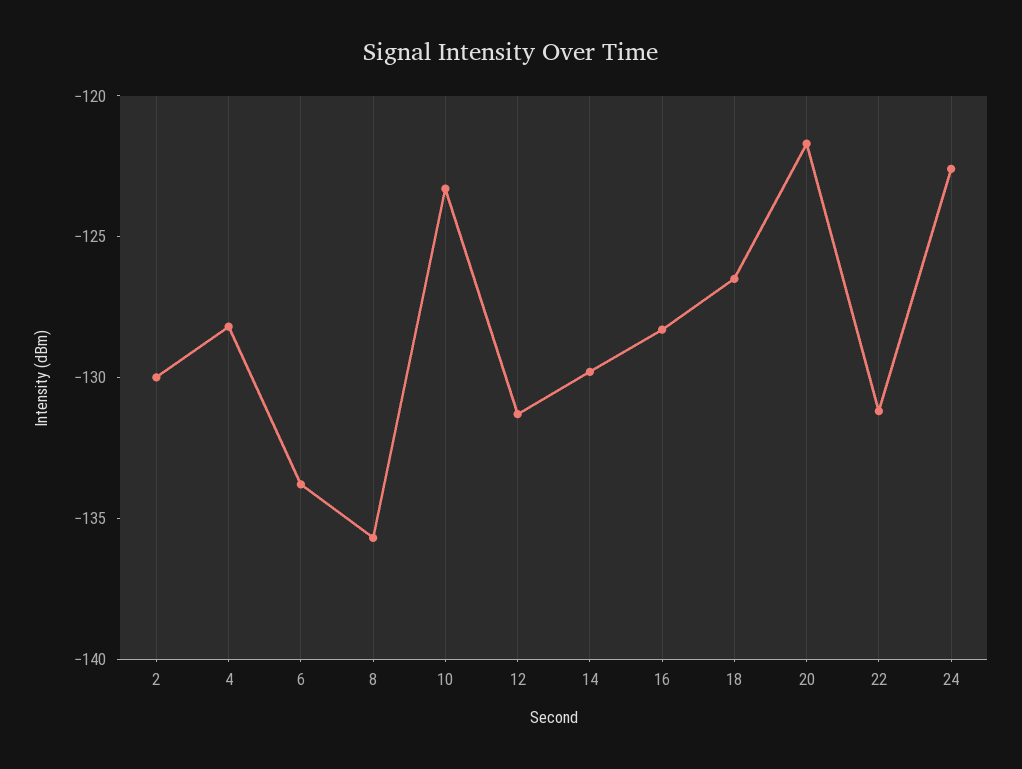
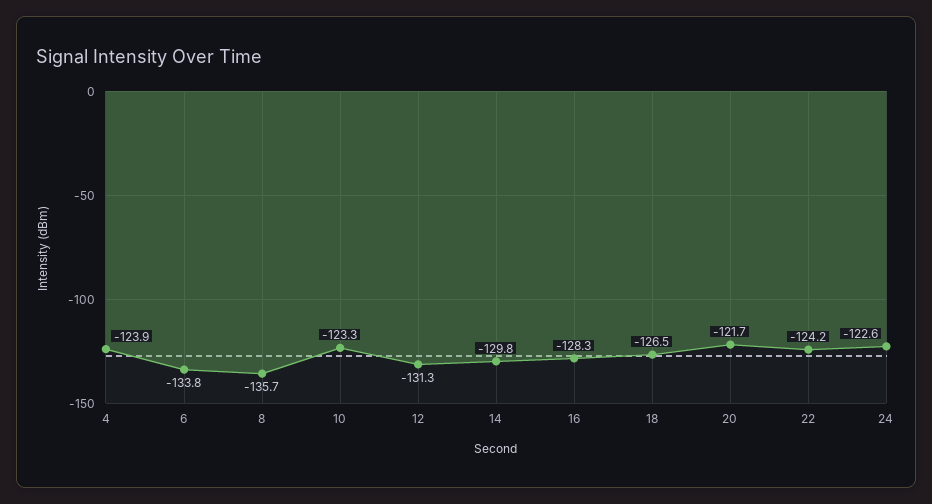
2: -130 -> none
4: -128 -> -123.9
22: -131 -> -124.2

